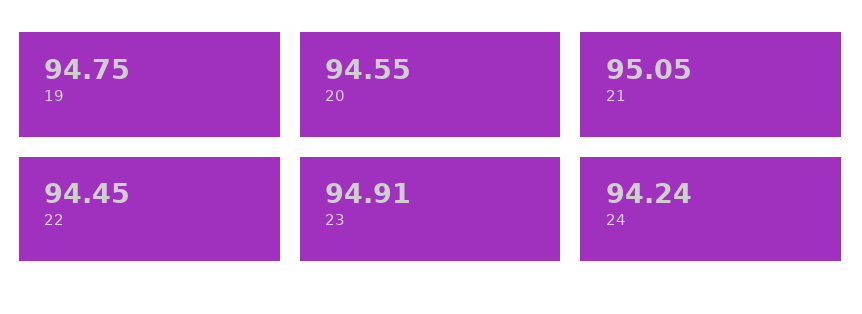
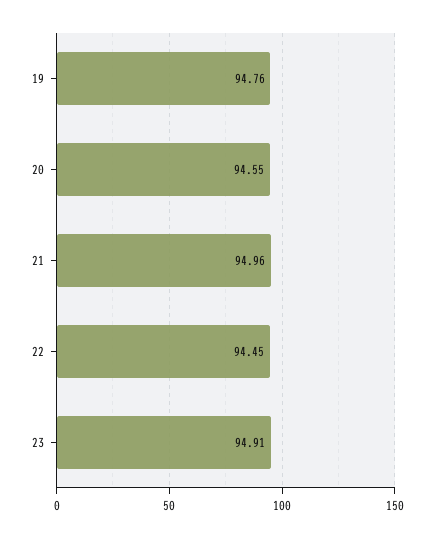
19: 94.75 -> 94.76
21: 95.05 -> 94.96
24: 94.24 -> none

